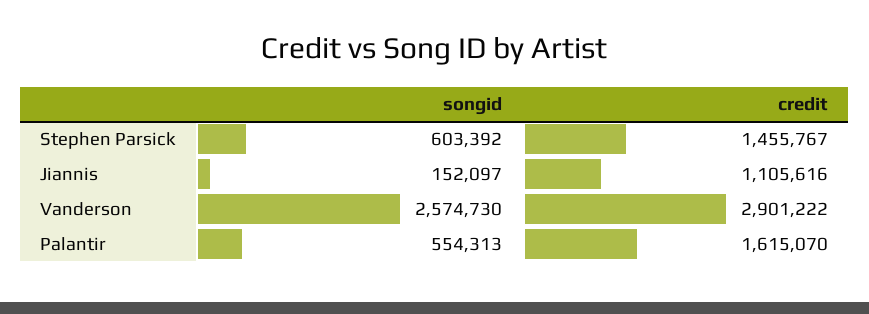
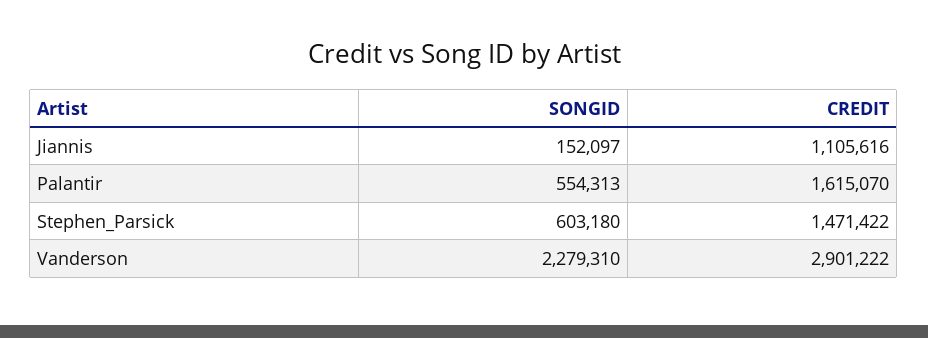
songid, Stephen Parsick: 603392 -> 603180
credit, Stephen Parsick: 1455767 -> 1471422
songid, Vanderson: 2574730 -> 2279310

